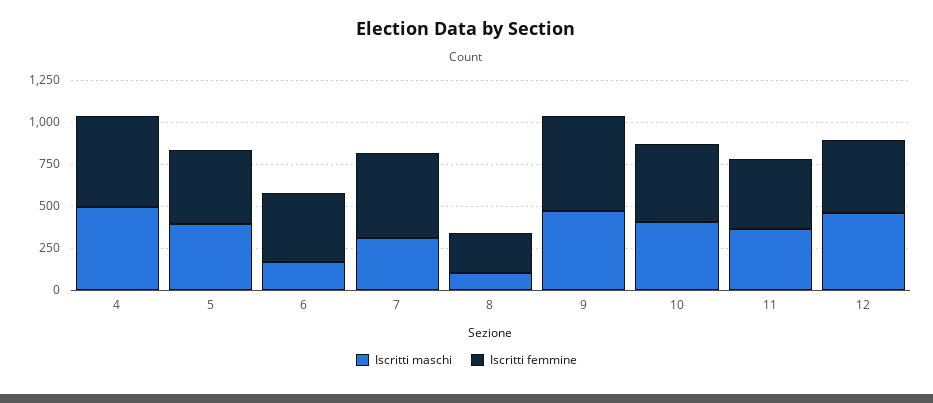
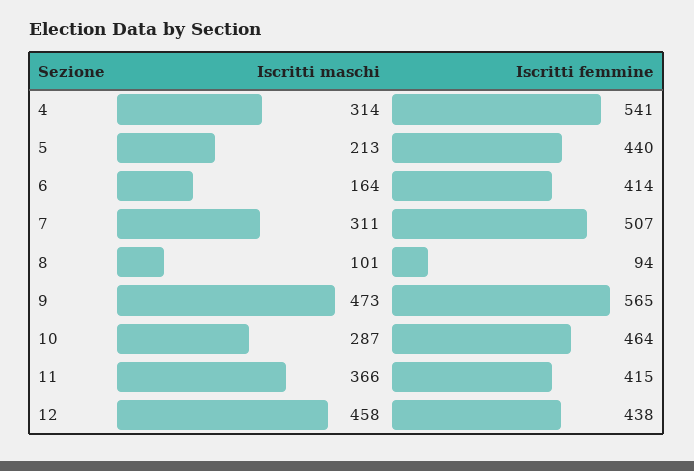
Iscritti maschi, 4: 500 -> 314
Iscritti maschi, 5: 400 -> 213
Iscritti femmine, 8: 250 -> 94
Iscritti maschi, 10: 400 -> 287

